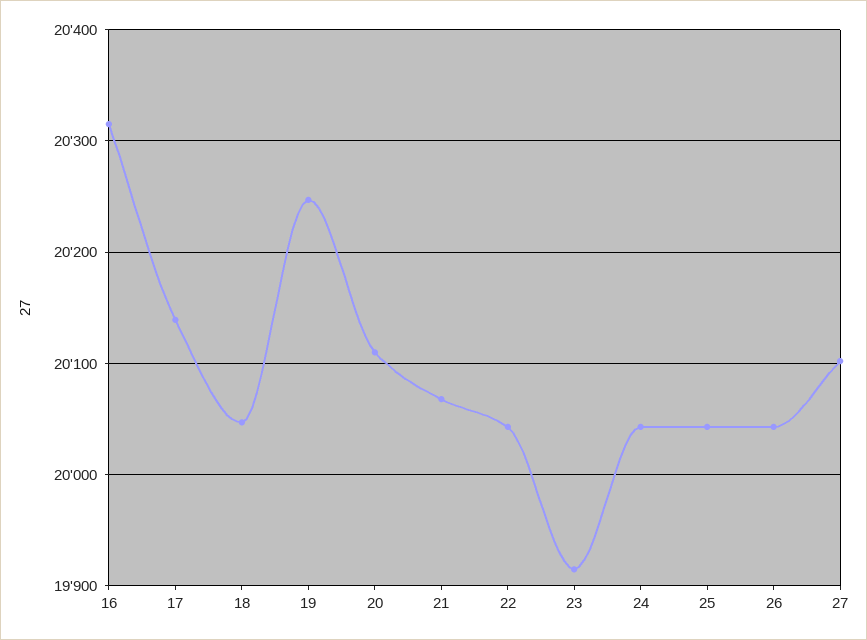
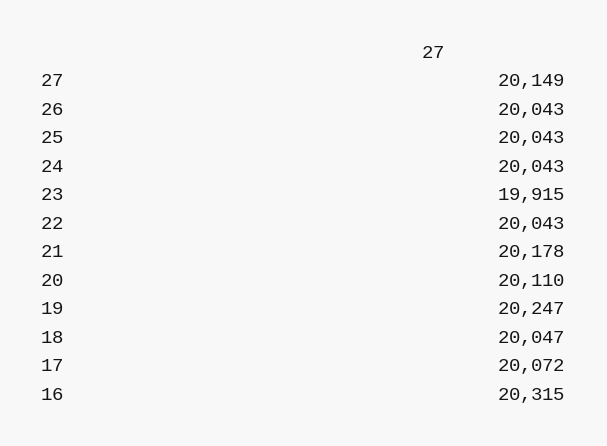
17: 20140 -> 20072
21: 20070 -> 20178
27: 20100 -> 20149

